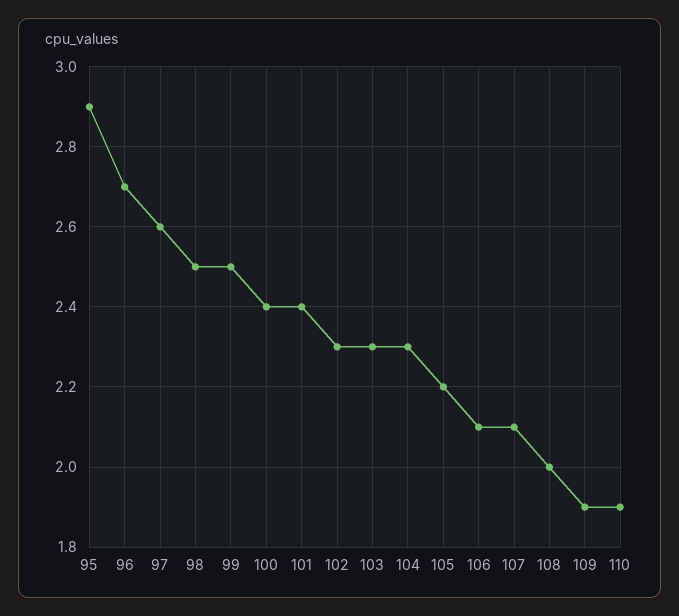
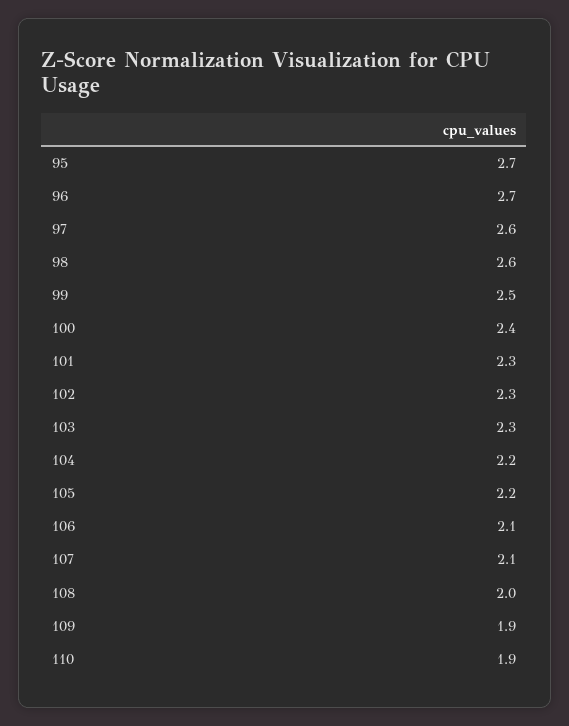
95: 2.9 -> 2.7
98: 2.5 -> 2.6
101: 2.4 -> 2.3
104: 2.3 -> 2.2

